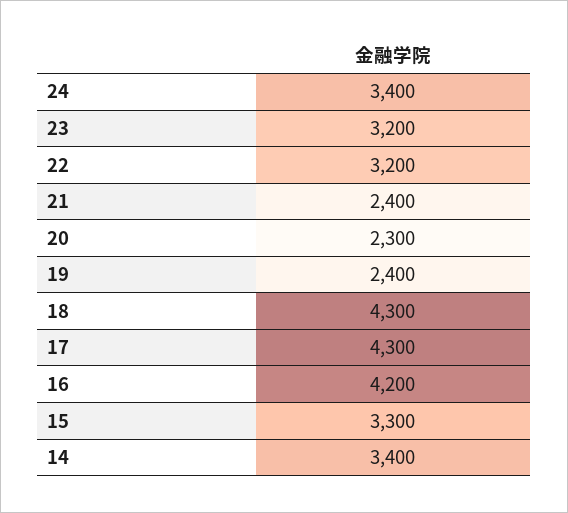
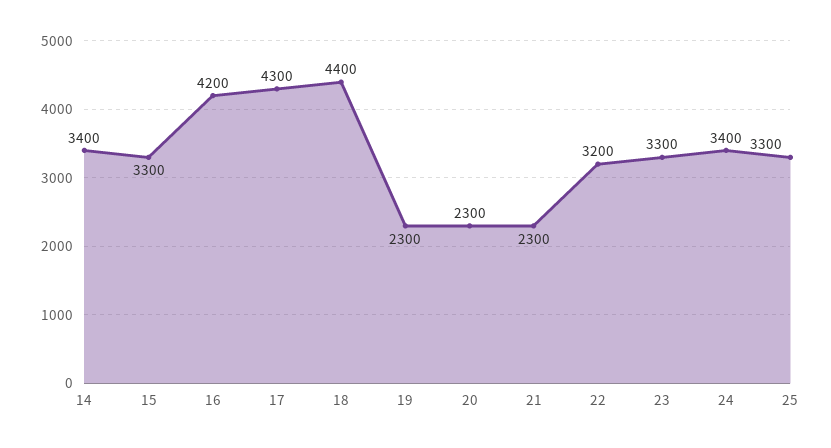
23: 3200 -> 3300
21: 2400 -> 2300
19: 2400 -> 2300
18: 4300 -> 4400
25: none -> 3300

